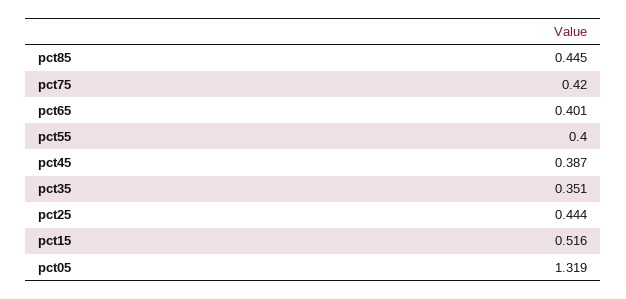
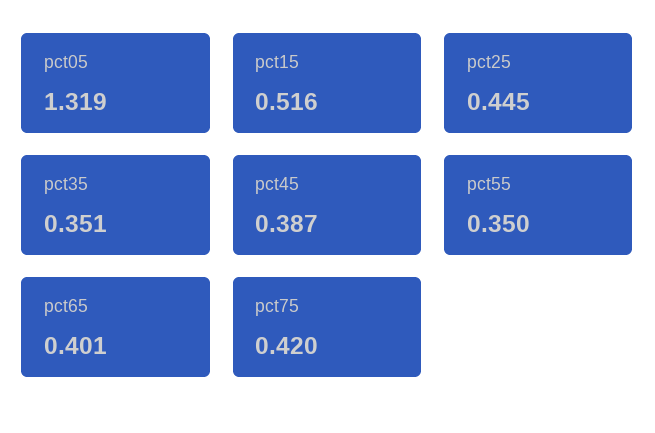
pct85: 0.445 -> none
pct55: 0.4 -> 0.35
pct25: 0.444 -> 0.445

